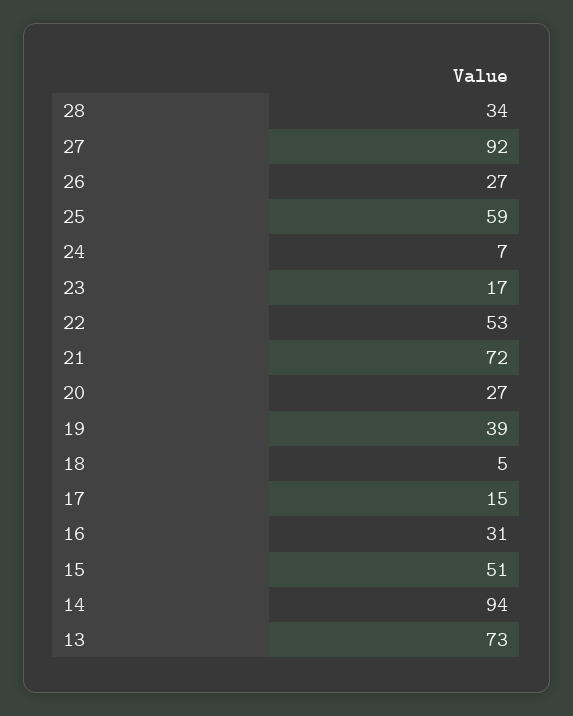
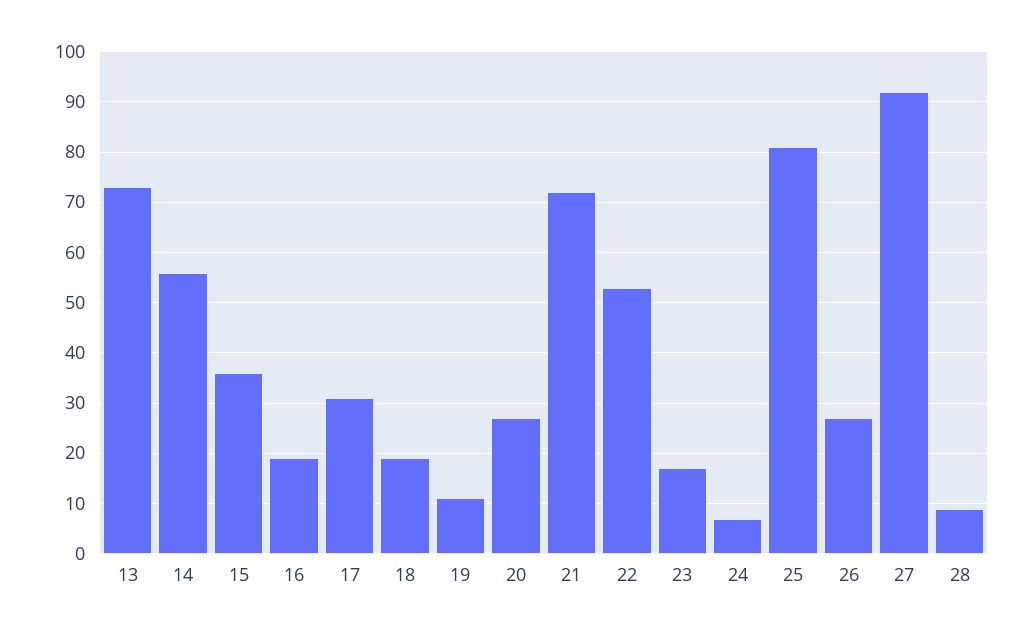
28: 34 -> 10
25: 59 -> 80
19: 39 -> 10
18: 5 -> 20
17: 15 -> 30
16: 31 -> 20
15: 51 -> 35
14: 94 -> 55

